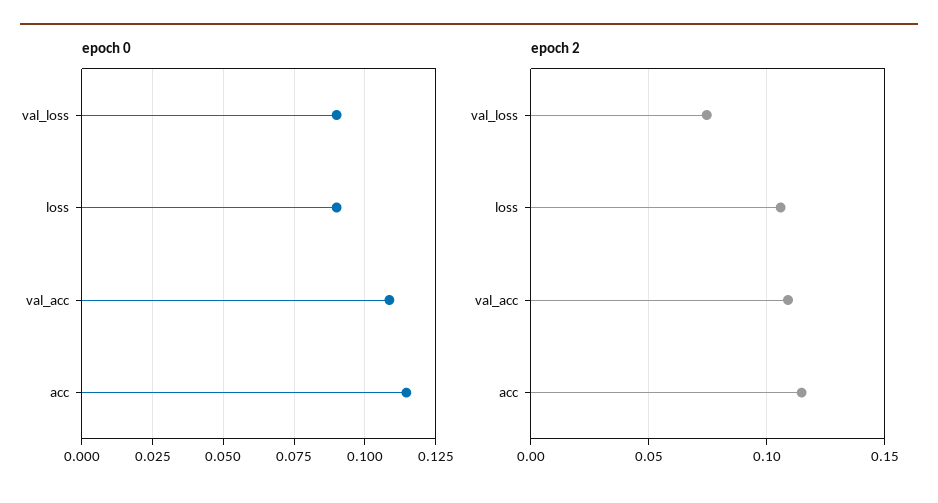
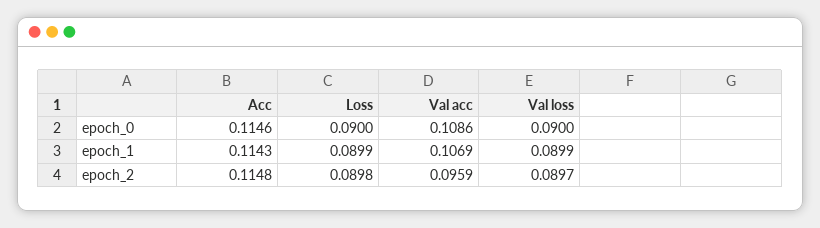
epoch 2, val_loss: 0.075 -> 0.0897
epoch 2, loss: 0.105 -> 0.0898
epoch 2, val_acc: 0.11 -> 0.0959
epoch_1, acc: none -> 0.1143
epoch_1, loss: none -> 0.0899
epoch_1, val_acc: none -> 0.1069
epoch_1, val_loss: none -> 0.0899

